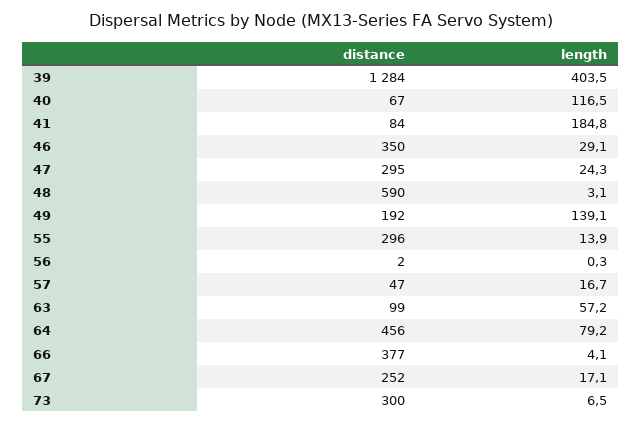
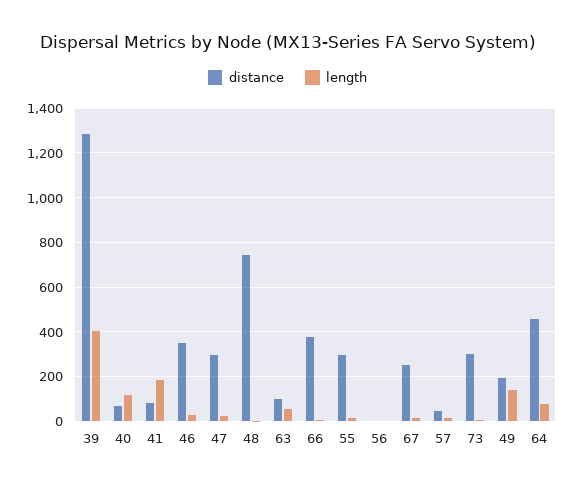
distance, 48: 590 -> 750

